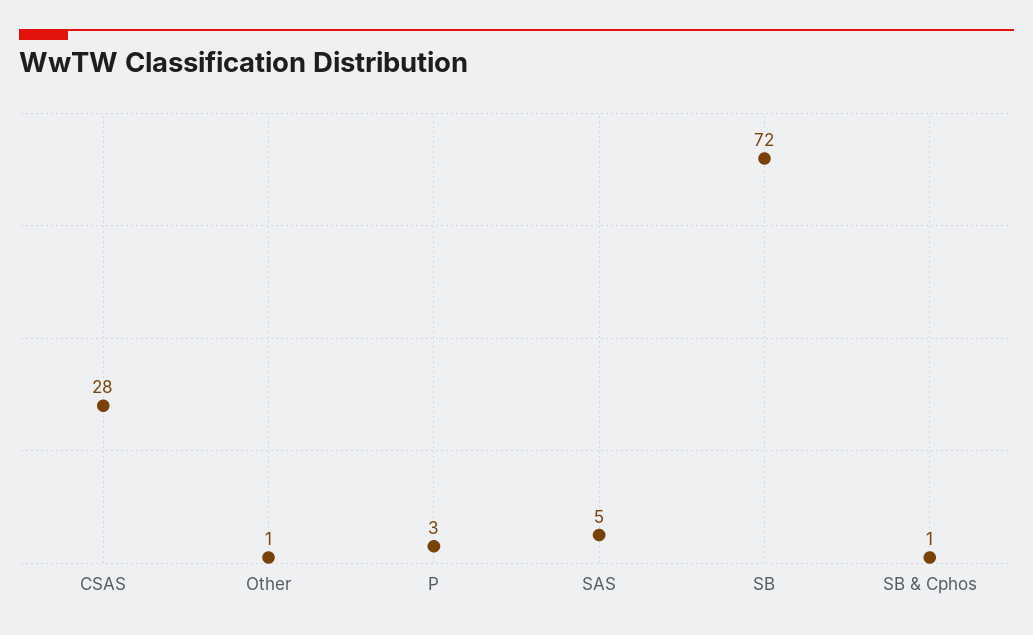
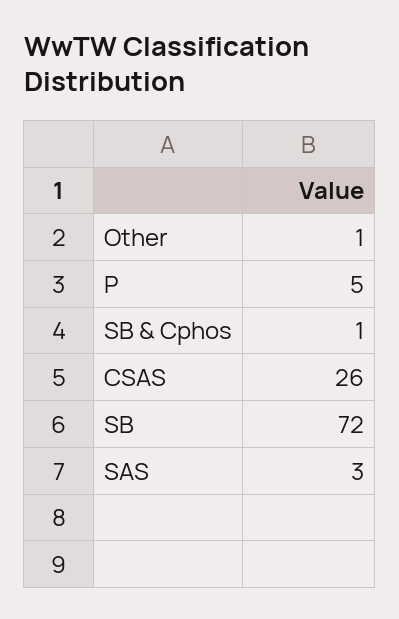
CSAS: 28 -> 26
P: 3 -> 5
SAS: 5 -> 3

